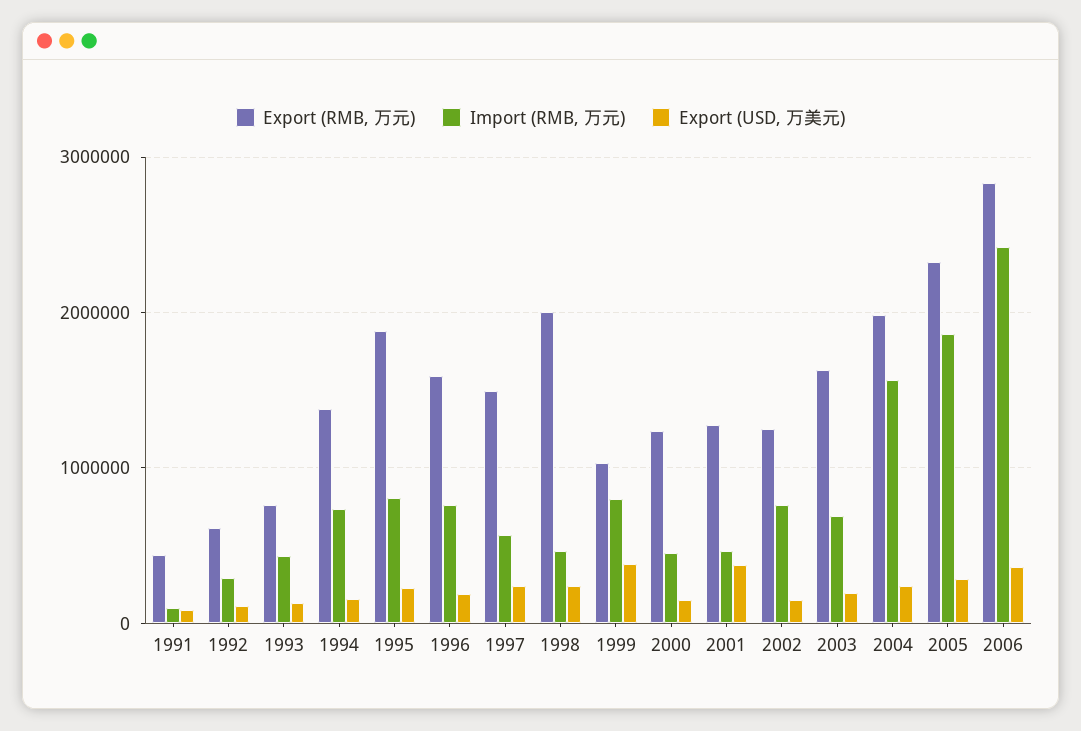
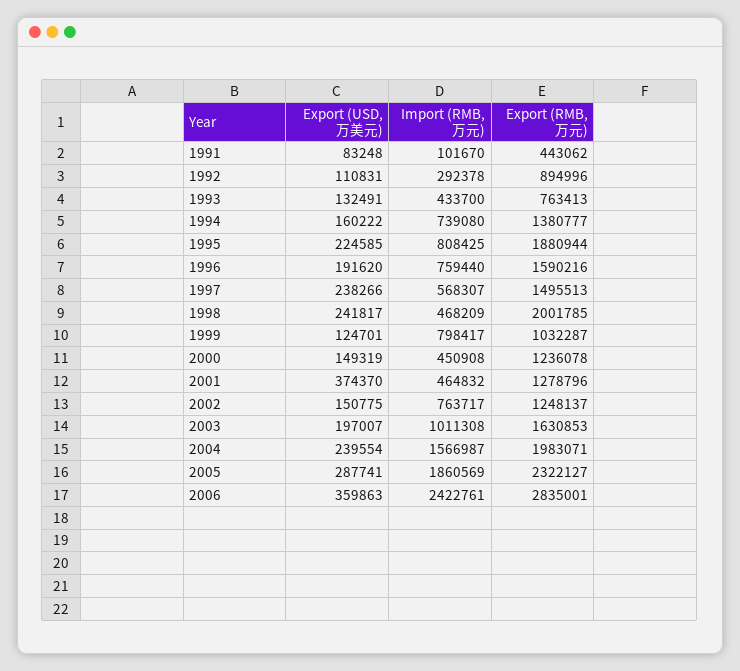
Export (RMB, 万元), 1992: 600000 -> 894996
Export (USD, 万美元), 1999: 400000 -> 124701
Import (RMB, 万元), 2003: 700000 -> 1011308

